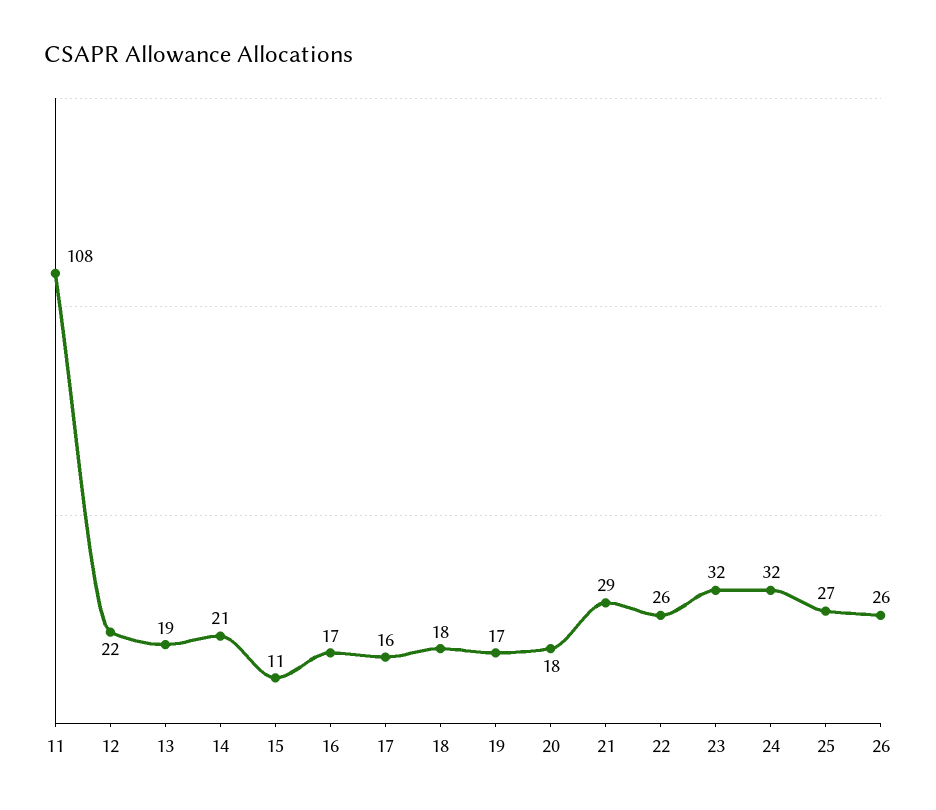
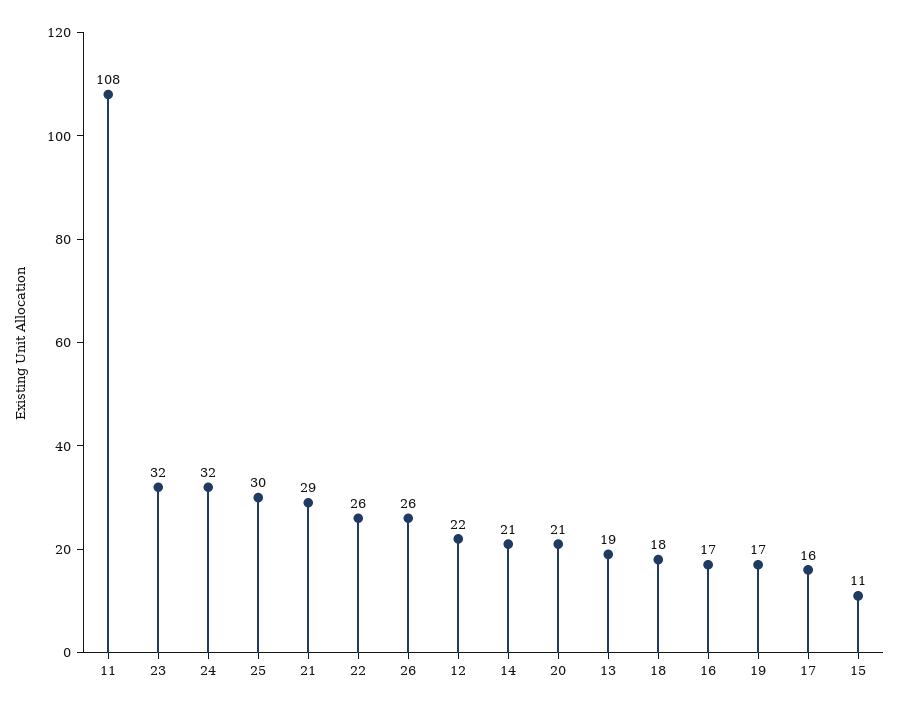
20: 18 -> 21
25: 27 -> 30

